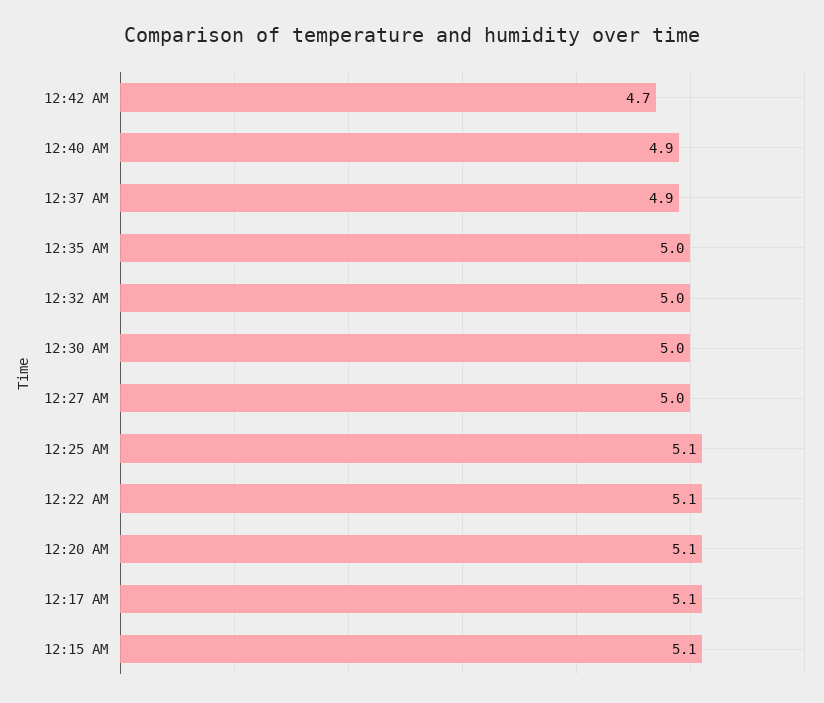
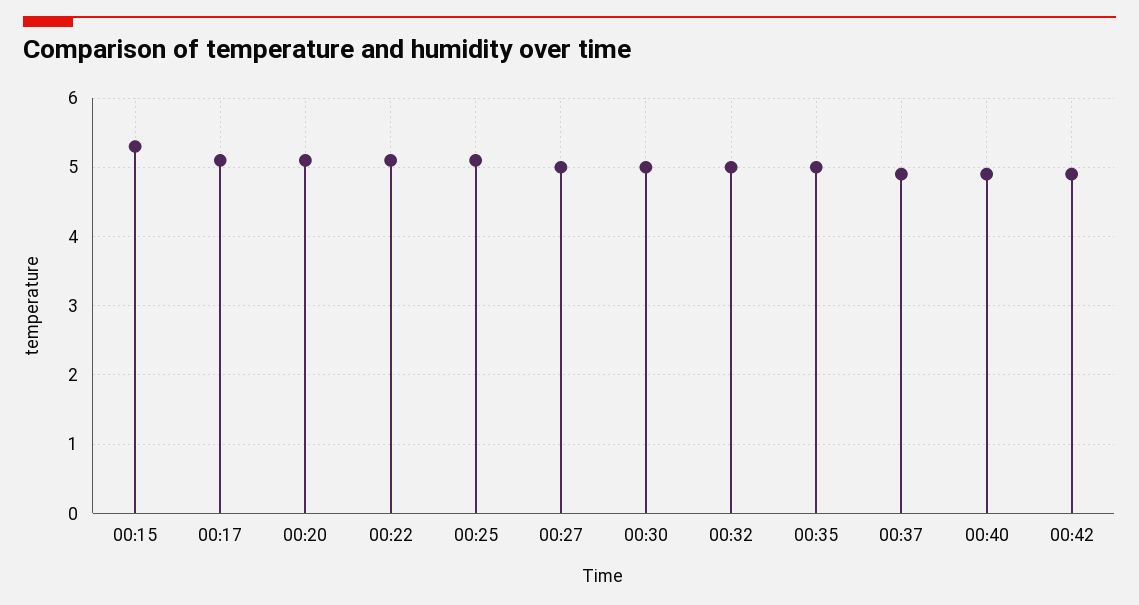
12:42 AM: 4.7 -> 4.9
12:15 AM: 5.1 -> 5.3

